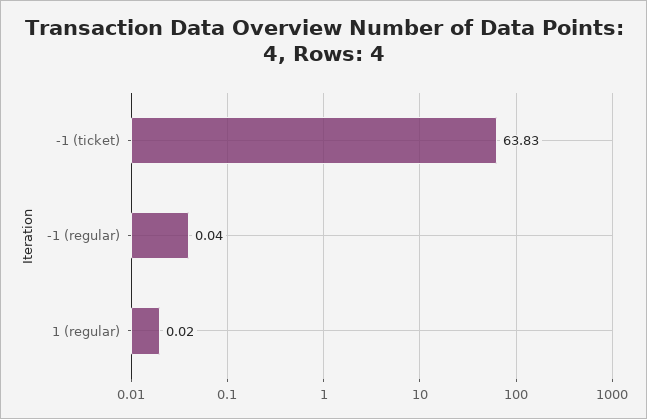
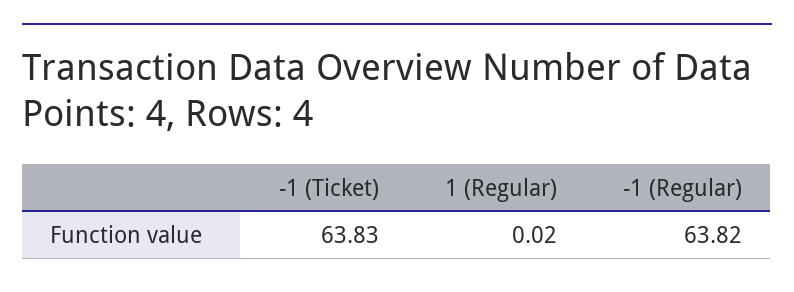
-1 (regular): 0.04 -> 63.82

